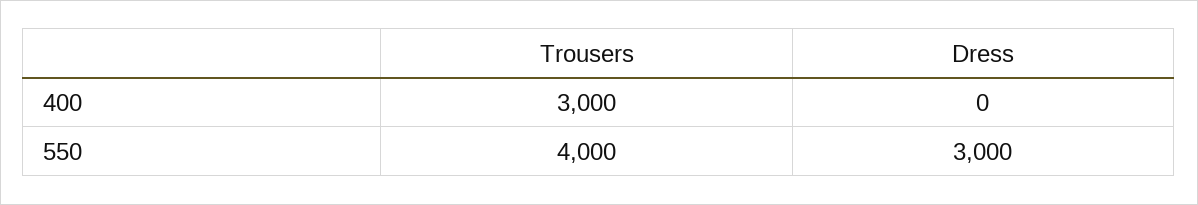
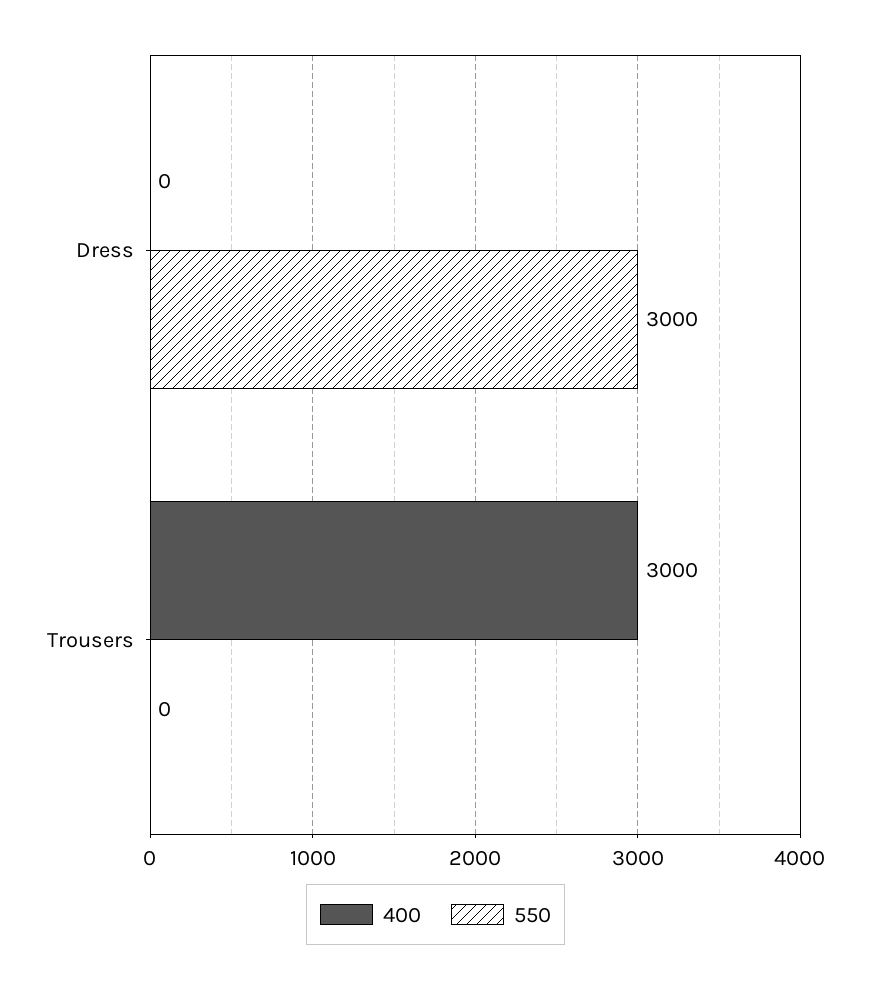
550, Trousers: 4000 -> 0

